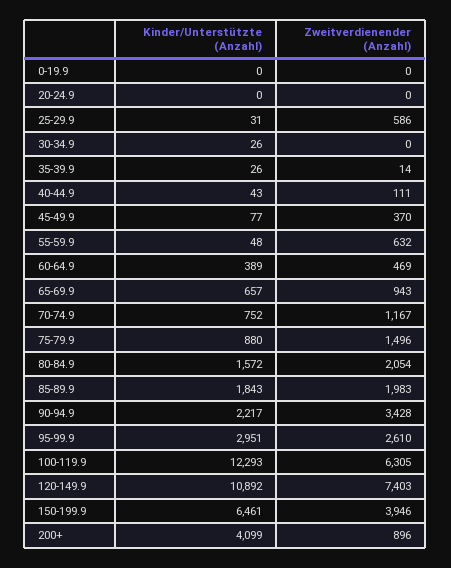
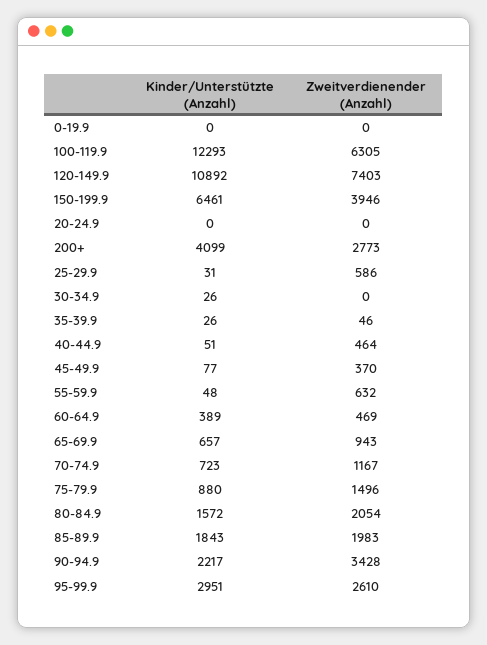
Zweitverdienender (Anzahl), 35-39.9: 14 -> 46
Kinder/Unterstützte (Anzahl), 40-44.9: 43 -> 51
Zweitverdienender (Anzahl), 40-44.9: 111 -> 464
Kinder/Unterstützte (Anzahl), 70-74.9: 752 -> 723
Zweitverdienender (Anzahl), 200+: 896 -> 2773

